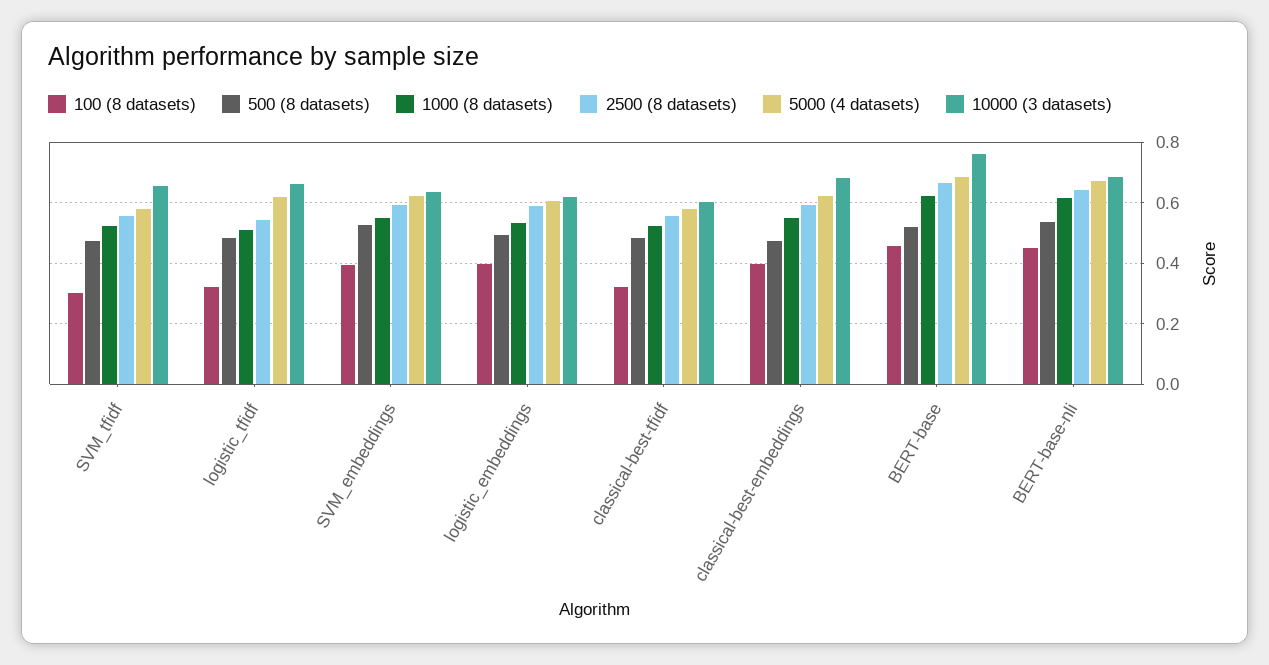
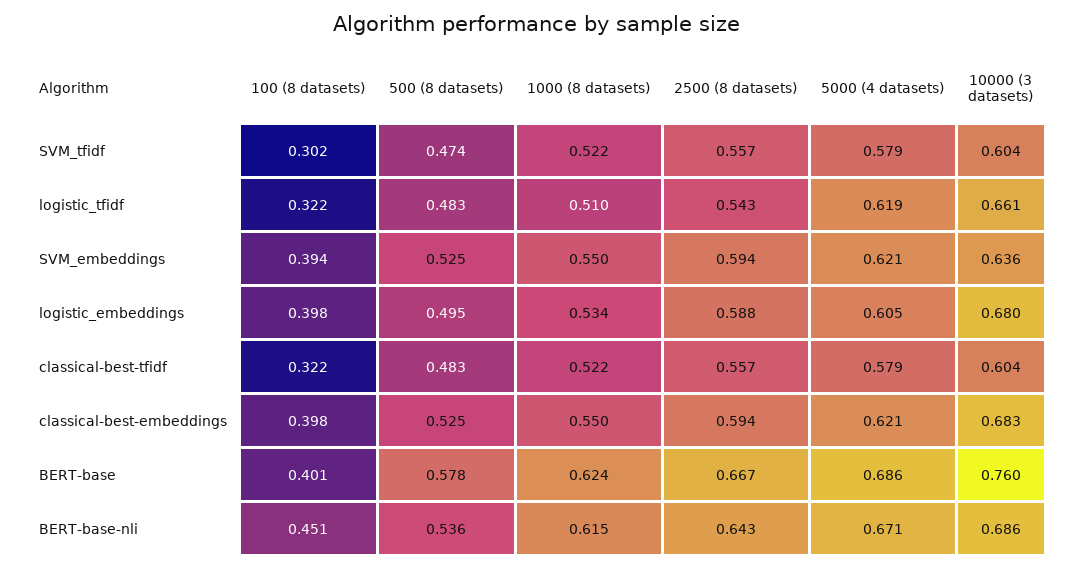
10000 (3 datasets), SVM_tfidf: 0.66 -> 0.604
10000 (3 datasets), logistic_embeddings: 0.62 -> 0.68
500 (8 datasets), classical-best-embeddings: 0.48 -> 0.525
100 (8 datasets), BERT-base: 0.46 -> 0.401
500 (8 datasets), BERT-base: 0.52 -> 0.578

